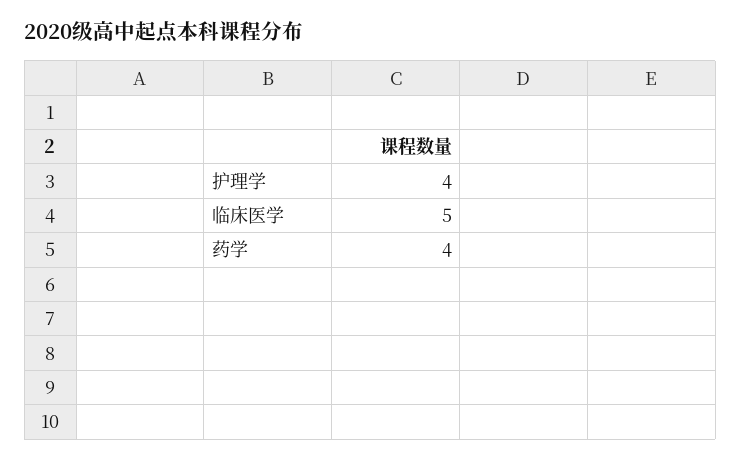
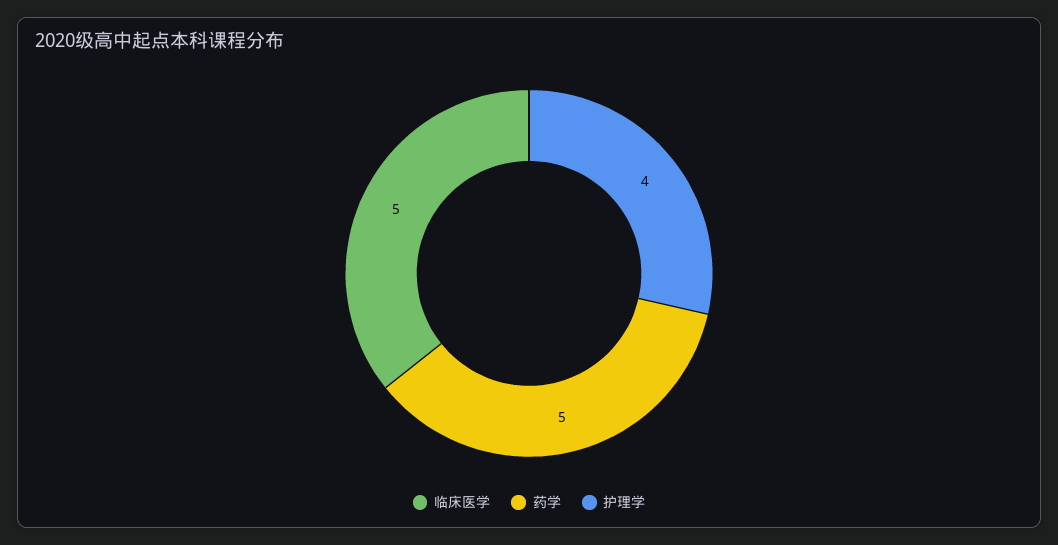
药学: 4 -> 5

